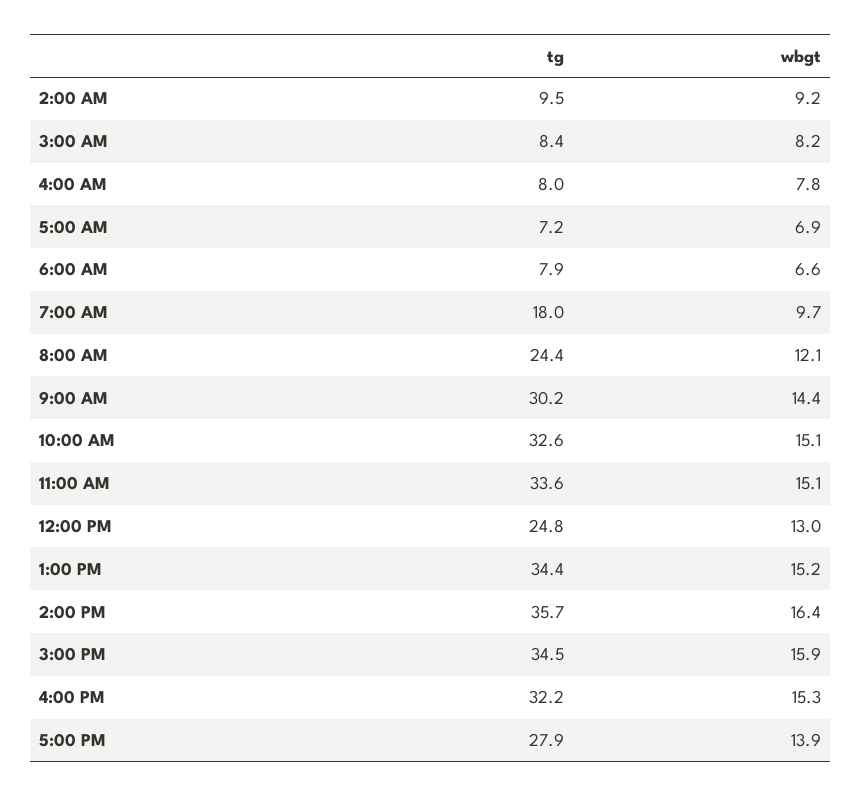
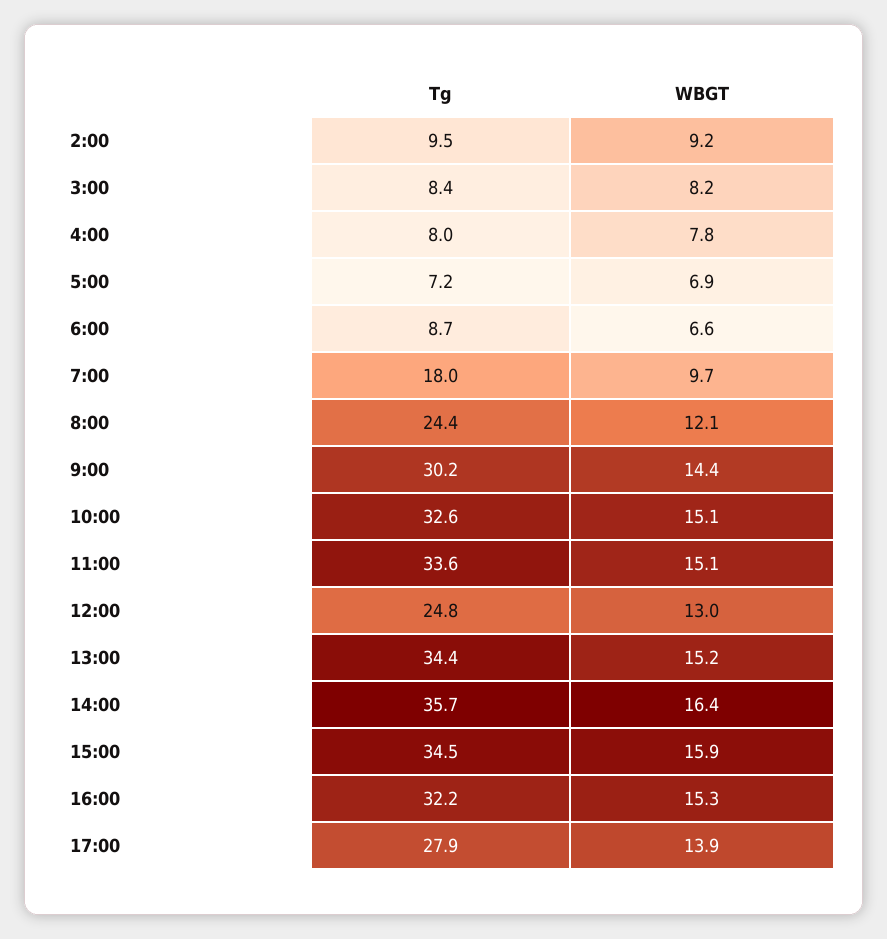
tg, 6:00 AM: 7.9 -> 8.7

